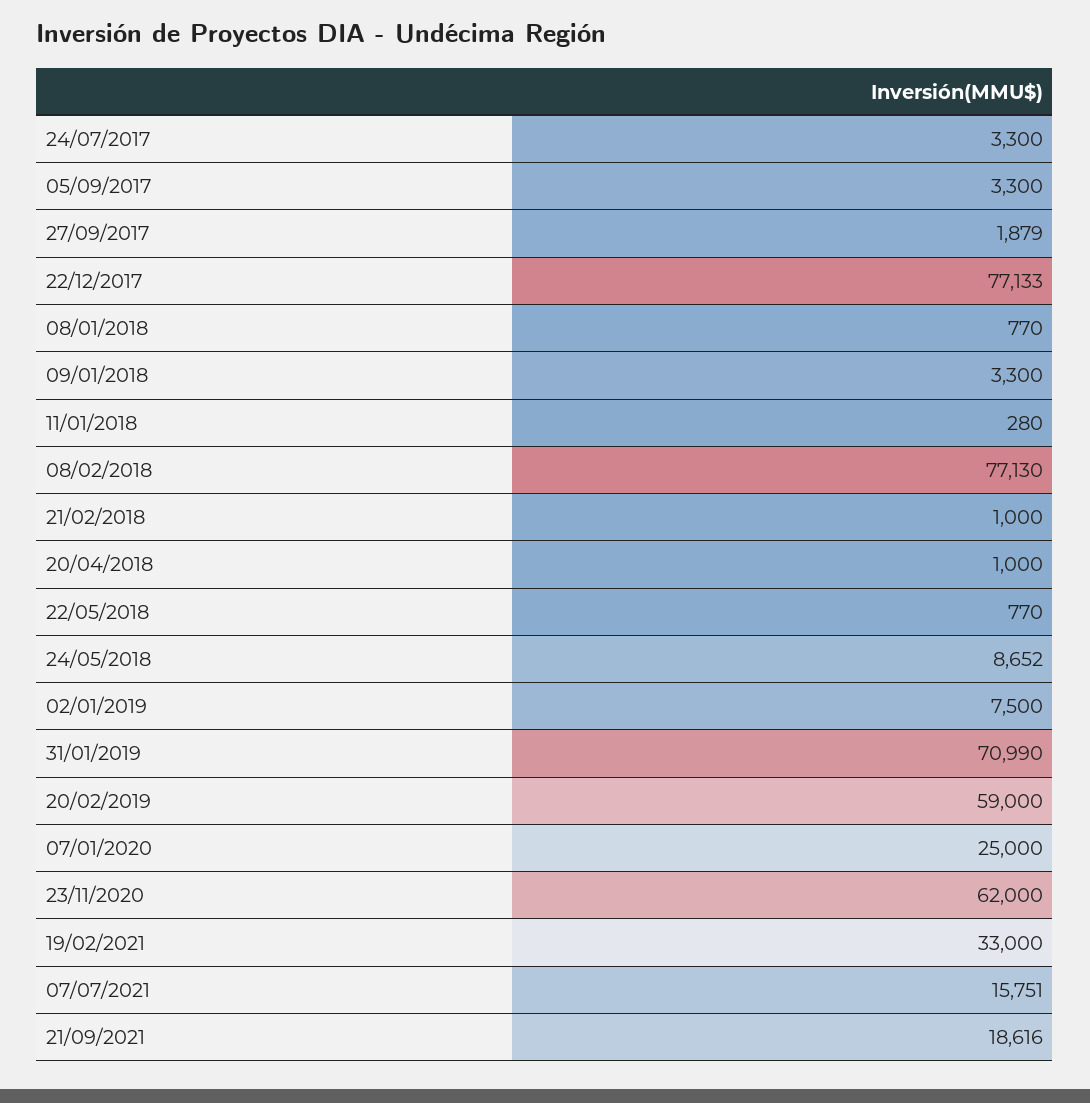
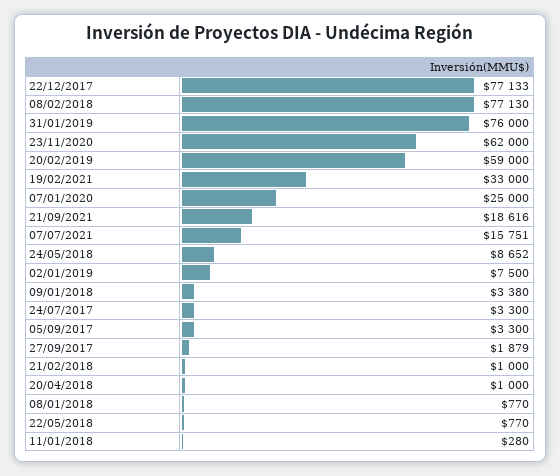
09/01/2018: 3300 -> 3380
31/01/2019: 70990 -> 76000

